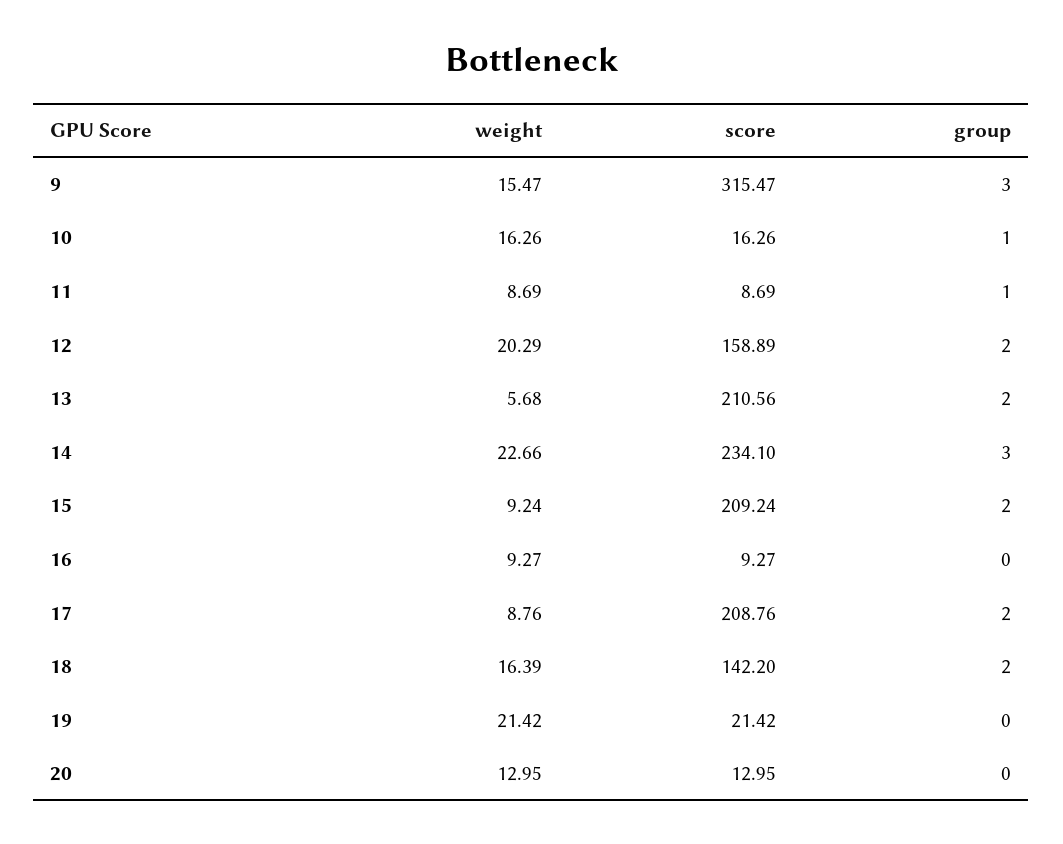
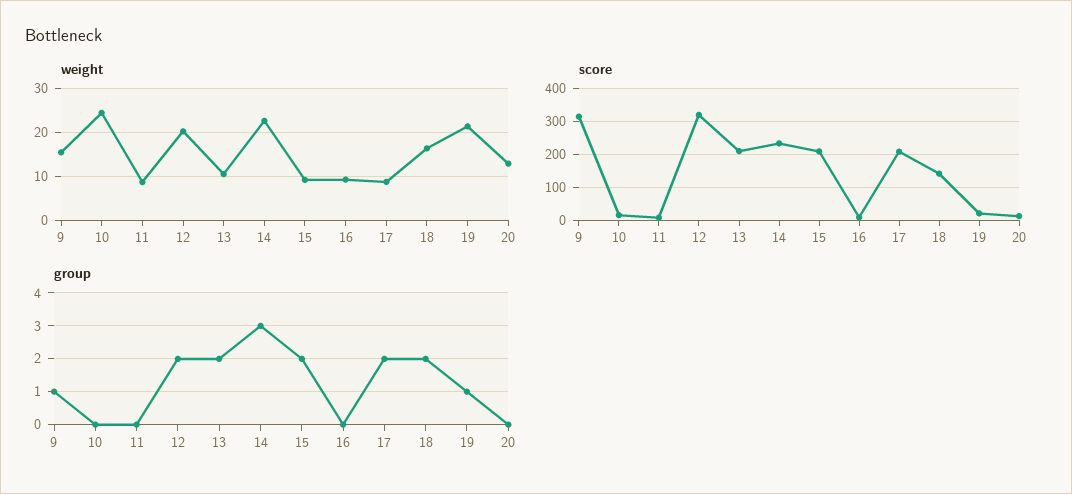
group, 9: 3 -> 1
weight, 10: 16.26 -> 24
group, 10: 1 -> 0
group, 11: 1 -> 0
score, 12: 158.89 -> 320
weight, 13: 5.68 -> 10
group, 19: 0 -> 1

